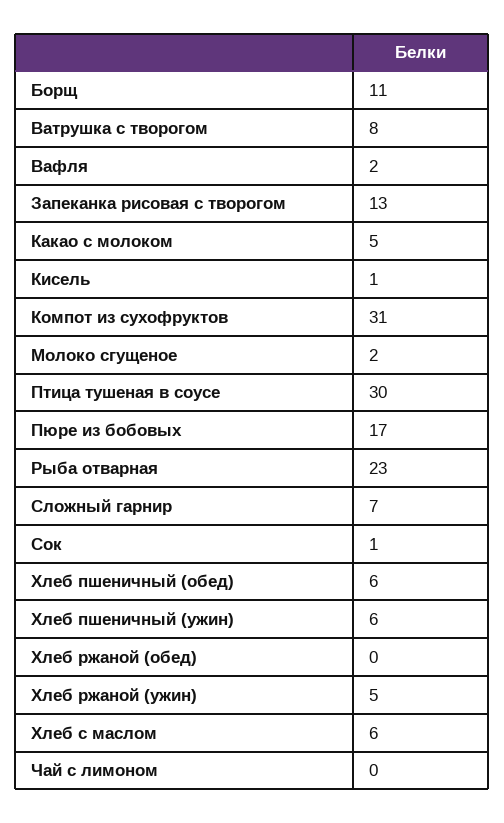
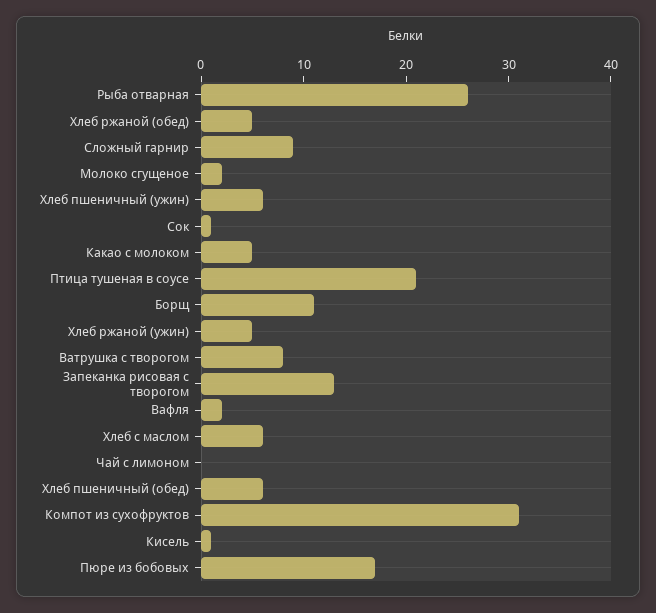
Птица тушеная в соусе: 30 -> 21
Рыба отварная: 23 -> 26
Сложный гарнир: 7 -> 9
Хлеб ржаной (обед): 0 -> 5

